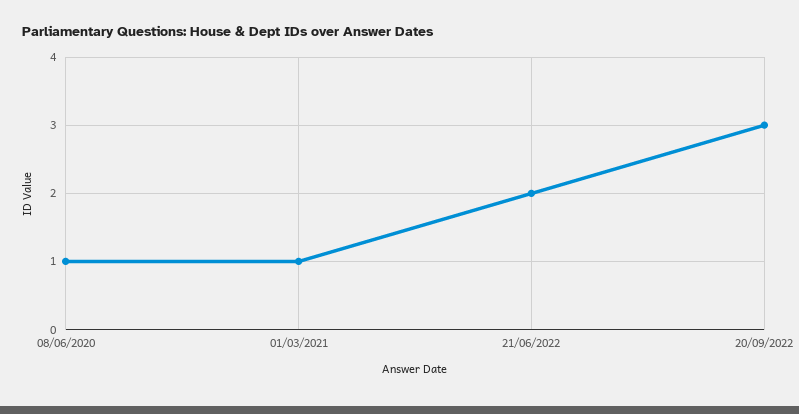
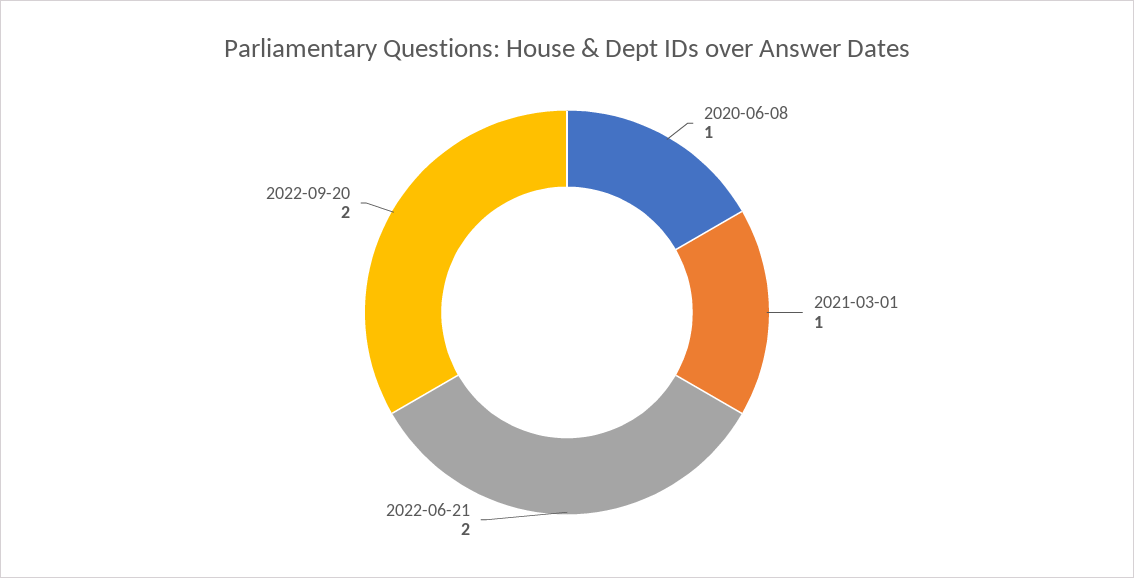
20/09/2022: 3 -> 2

